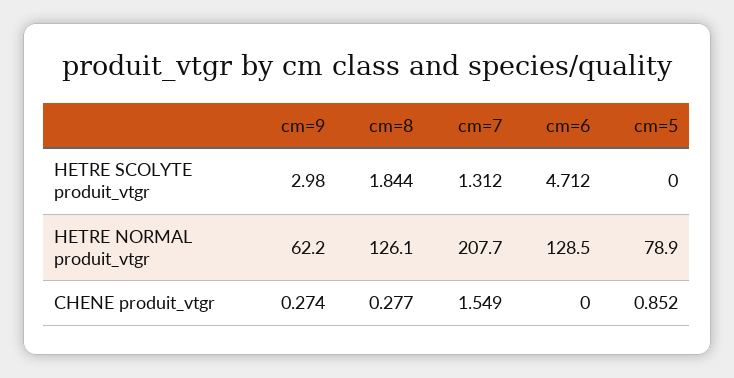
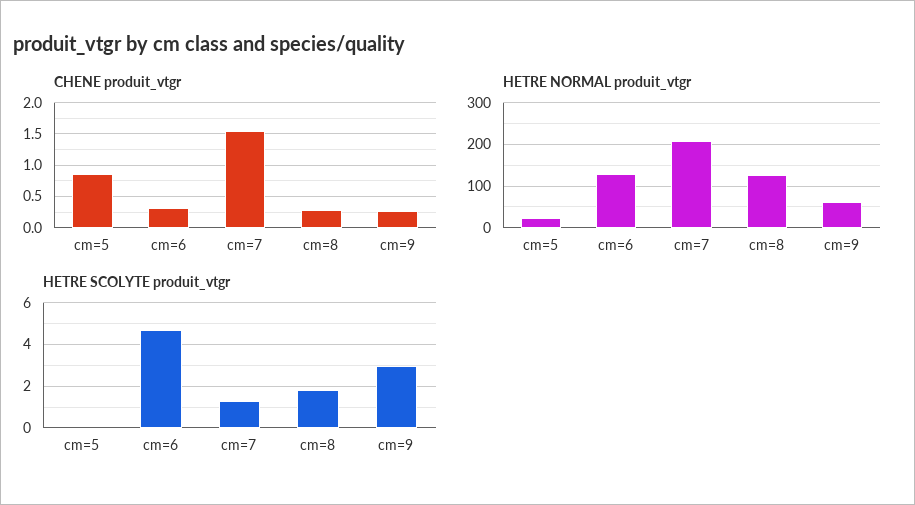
HETRE NORMAL produit_vtgr, cm=5: 78.9 -> 20
CHENE produit_vtgr, cm=6: 0 -> 0.3

